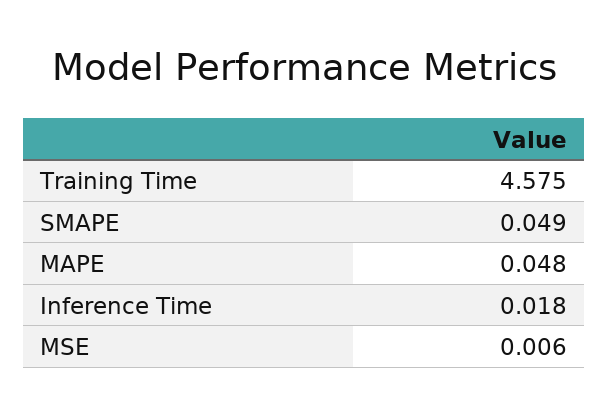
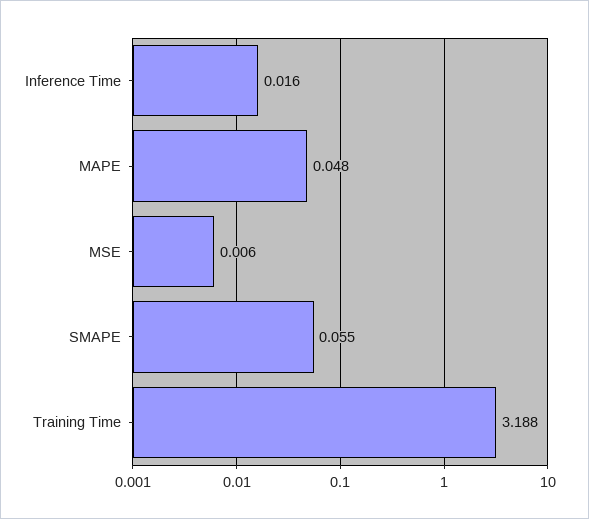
Training Time: 4.575 -> 3.188
SMAPE: 0.049 -> 0.055
Inference Time: 0.018 -> 0.016

